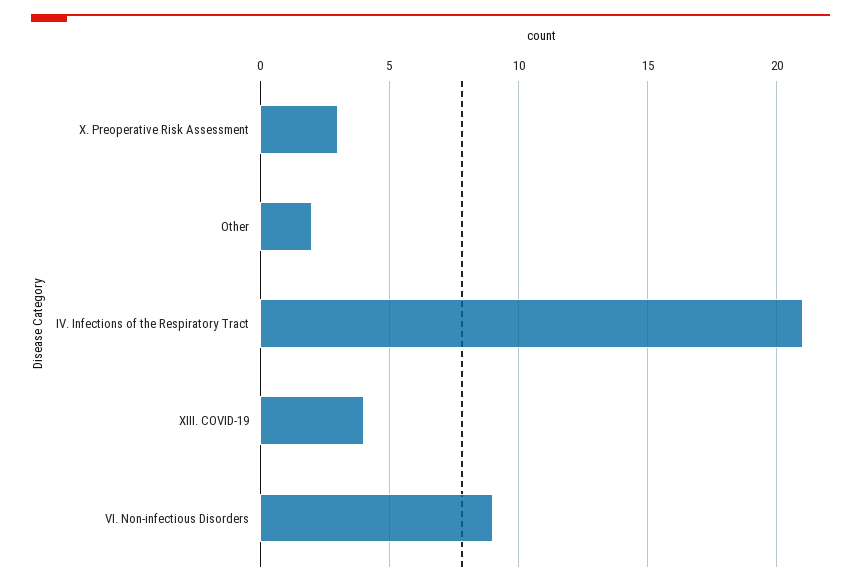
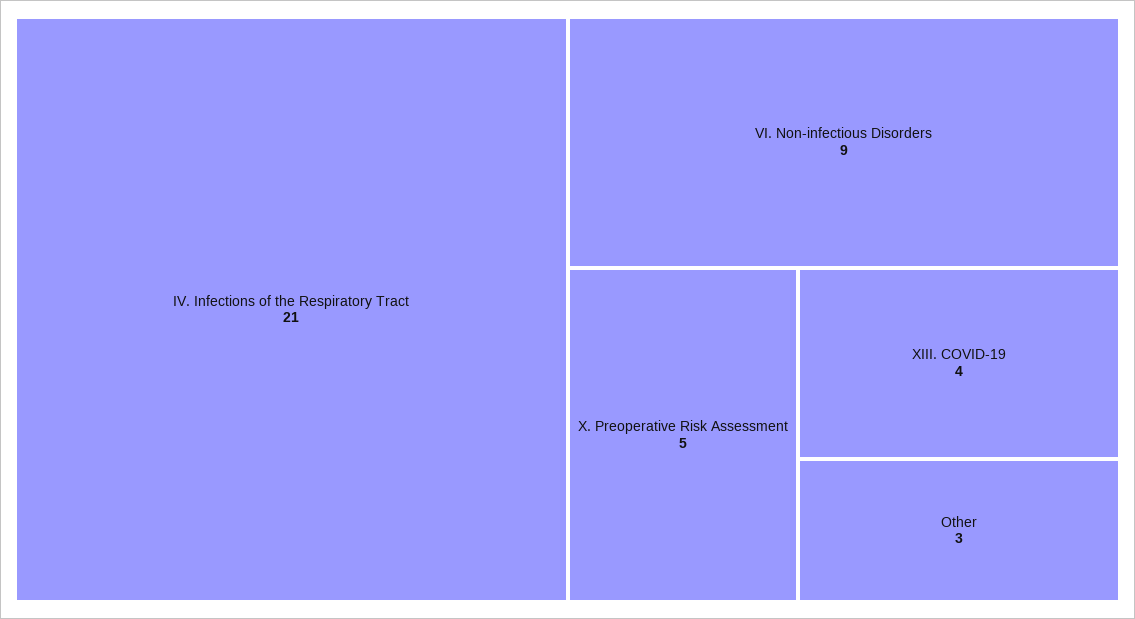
X. Preoperative Risk Assessment: 3 -> 5
Other: 2 -> 3

